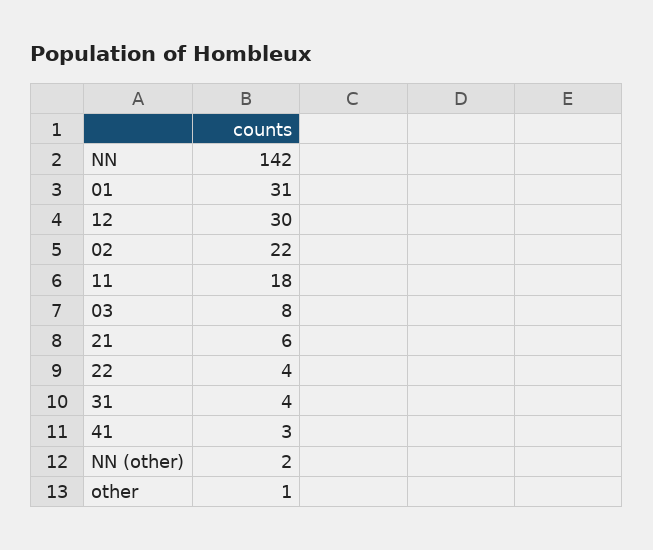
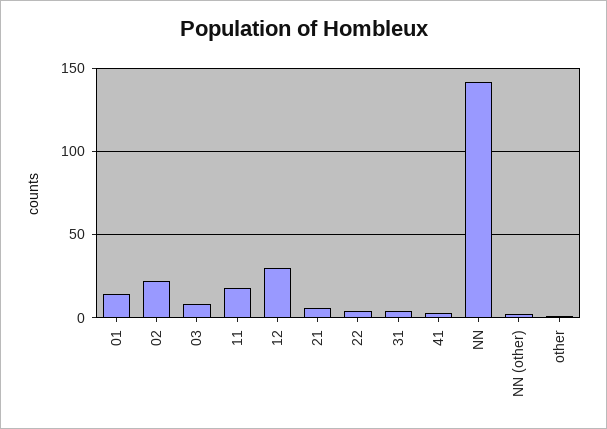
01: 31 -> 15

